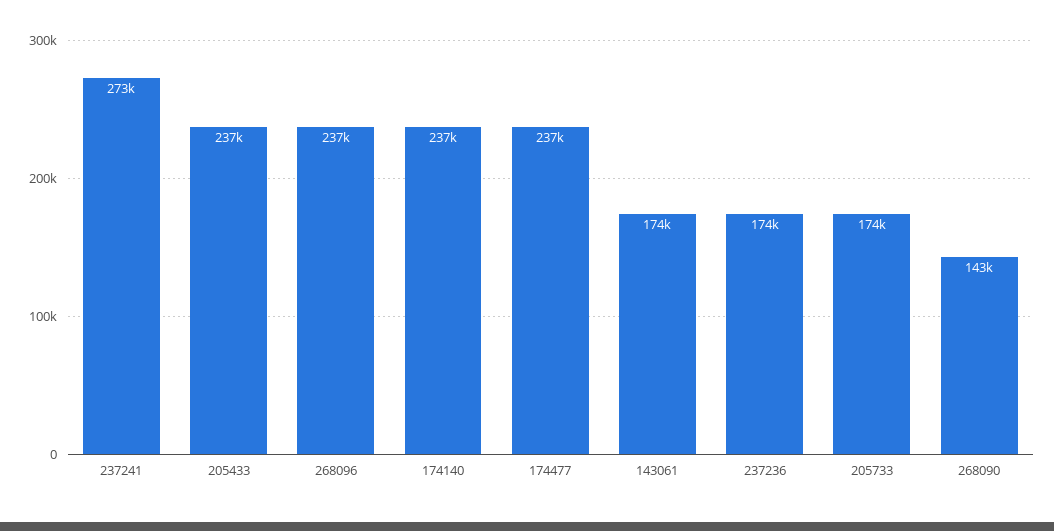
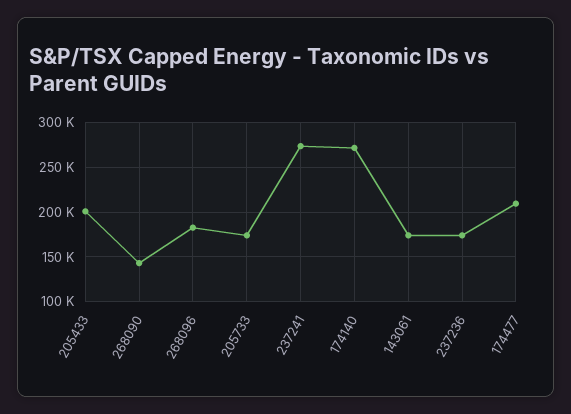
205433: 237000 -> 200000
268096: 237000 -> 180000
174140: 237000 -> 270000
174477: 237000 -> 210000

